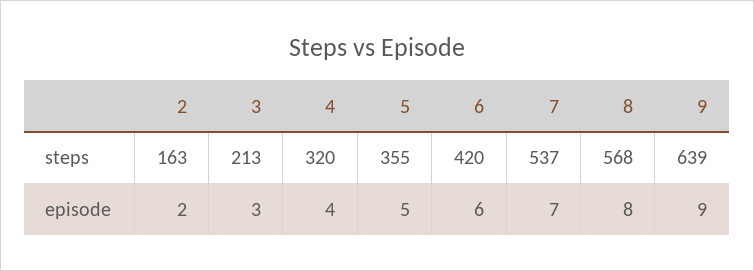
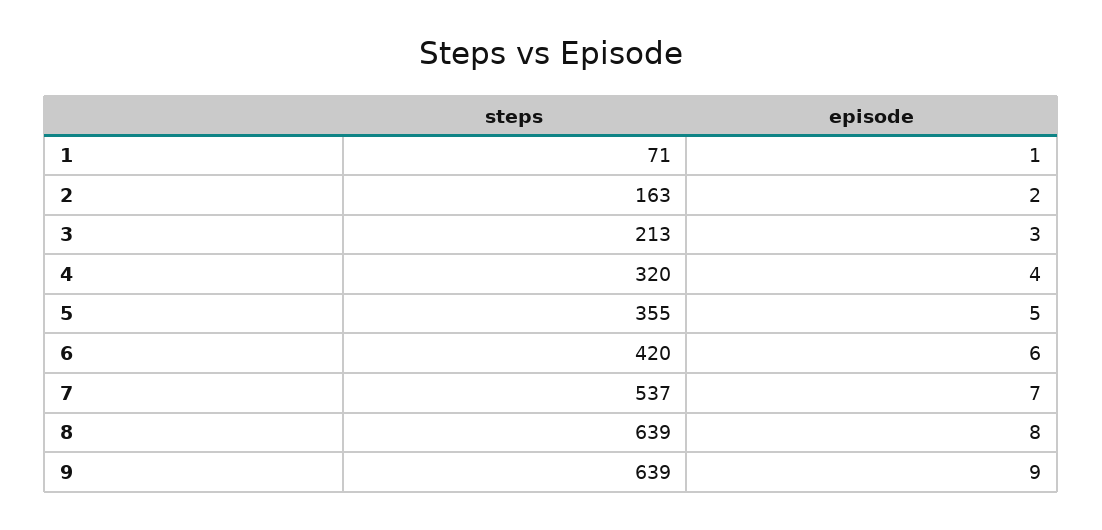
8, steps: 568 -> 639
1, steps: none -> 71
1, episode: none -> 1

